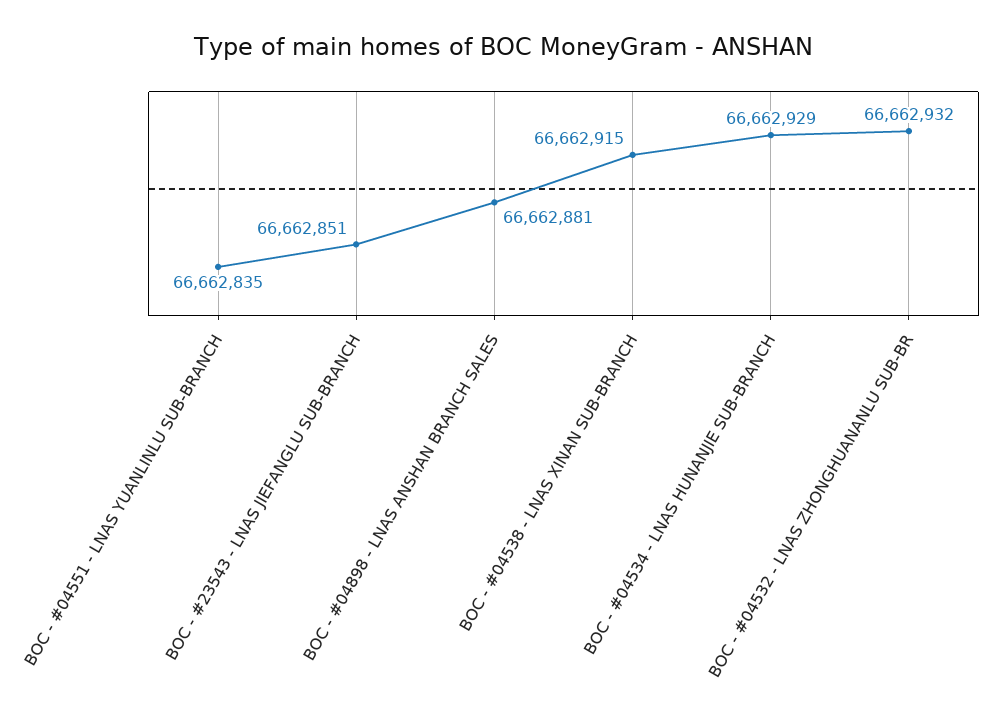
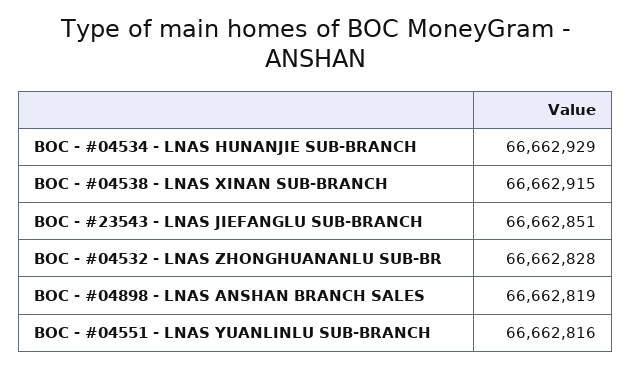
BOC - #04551 - LNAS YUANLINLU SUB-BRANCH: 66662835 -> 66662816
BOC - #04898 - LNAS ANSHAN BRANCH SALES: 66662881 -> 66662819
BOC - #04532 - LNAS ZHONGHUANANLU SUB-BR: 66662932 -> 66662828

